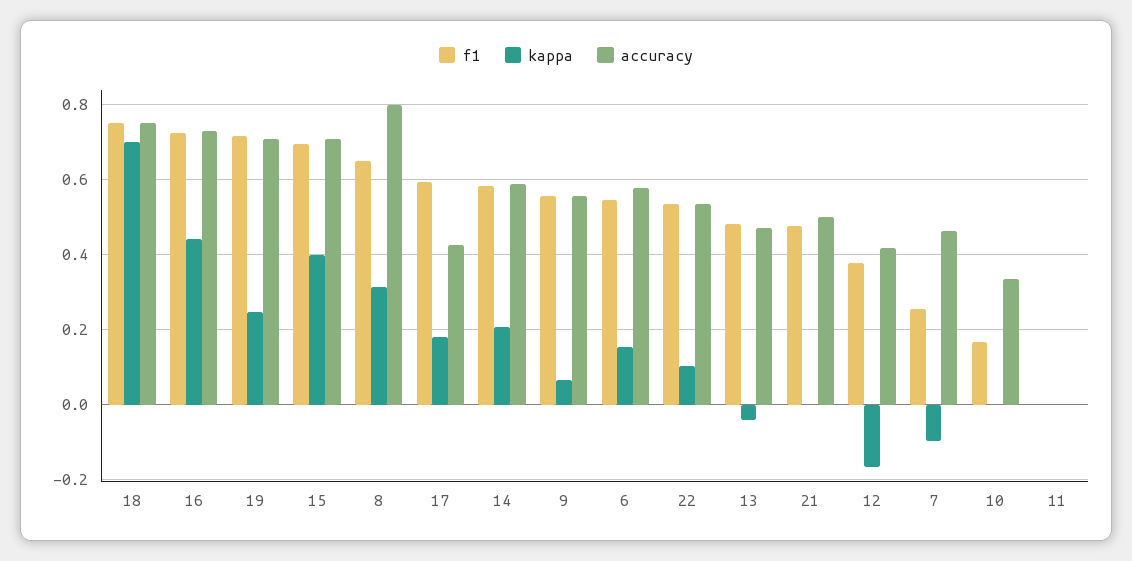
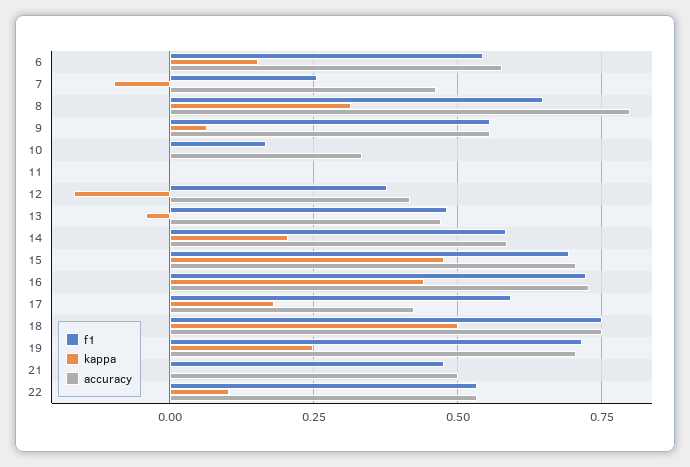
kappa, 18: 0.7 -> 0.5
kappa, 15: 0.4 -> 0.475

